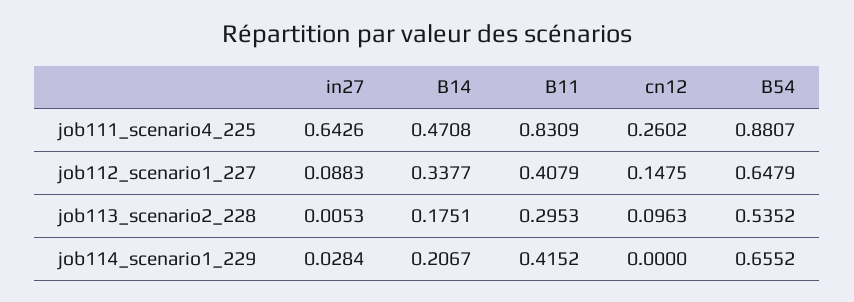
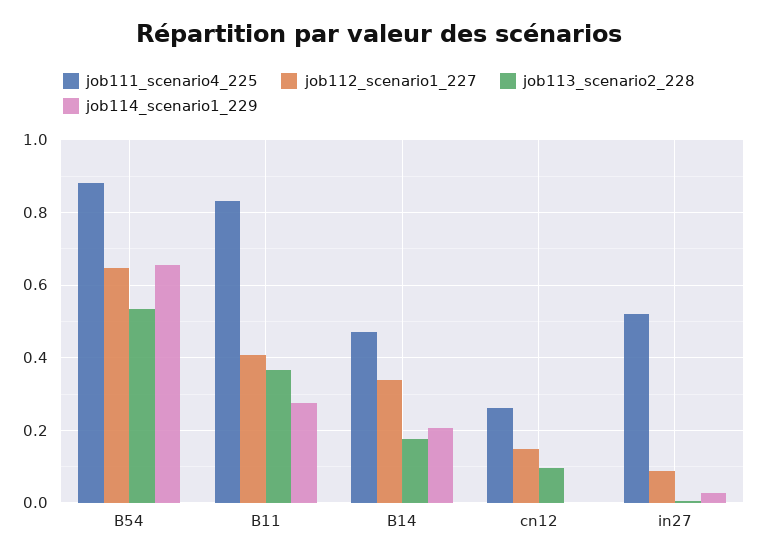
job111_scenario4_225, in27: 0.6426 -> 0.52
job113_scenario2_228, B11: 0.2953 -> 0.36
job114_scenario1_229, B11: 0.4152 -> 0.28

